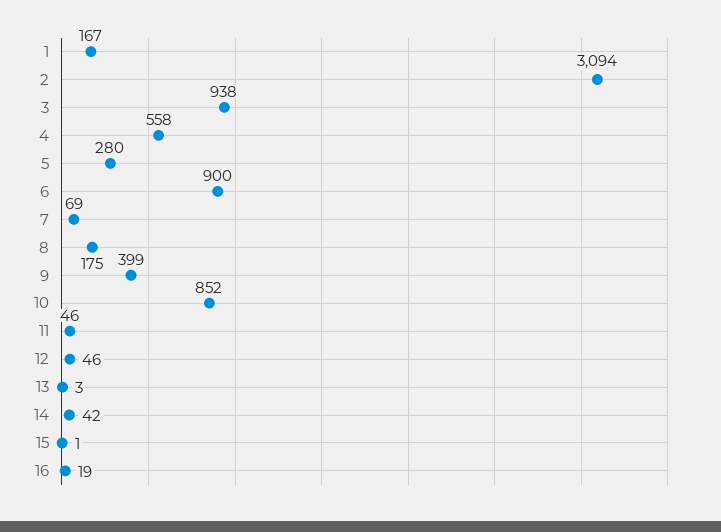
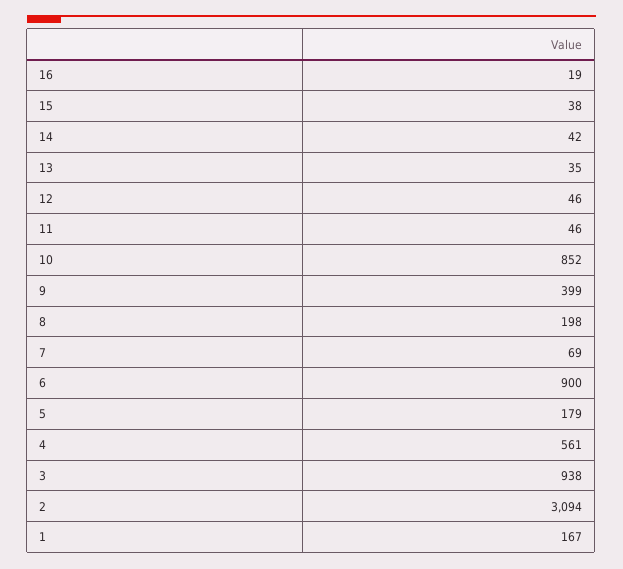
4: 558 -> 561
5: 280 -> 179
8: 175 -> 198
13: 3 -> 35
15: 1 -> 38

